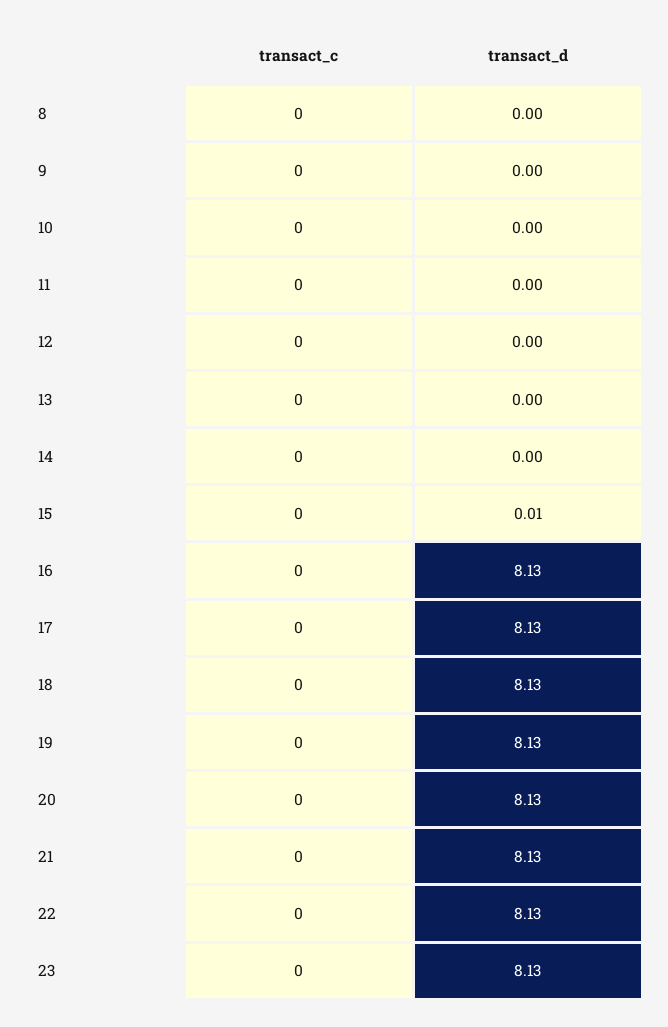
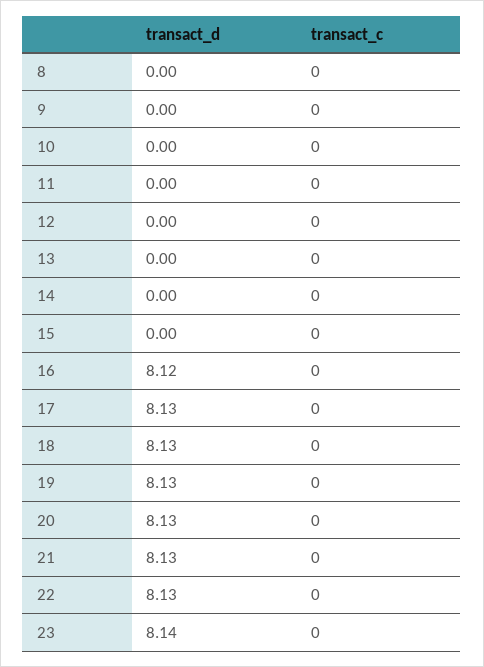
transact_d, 15: 0.01 -> 0
transact_d, 16: 8.13 -> 8.12
transact_d, 23: 8.13 -> 8.14

